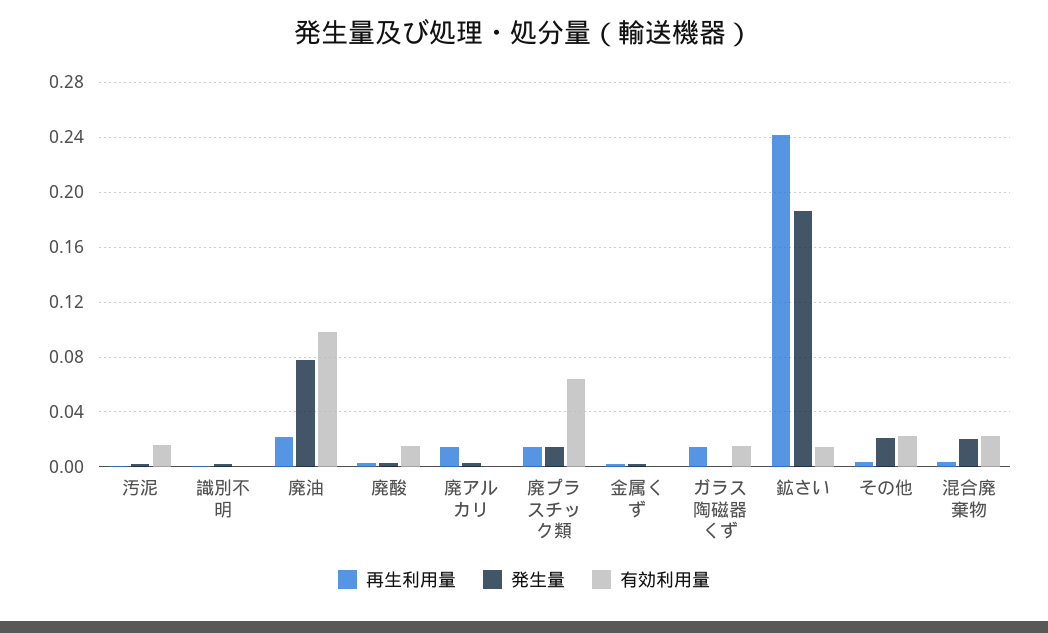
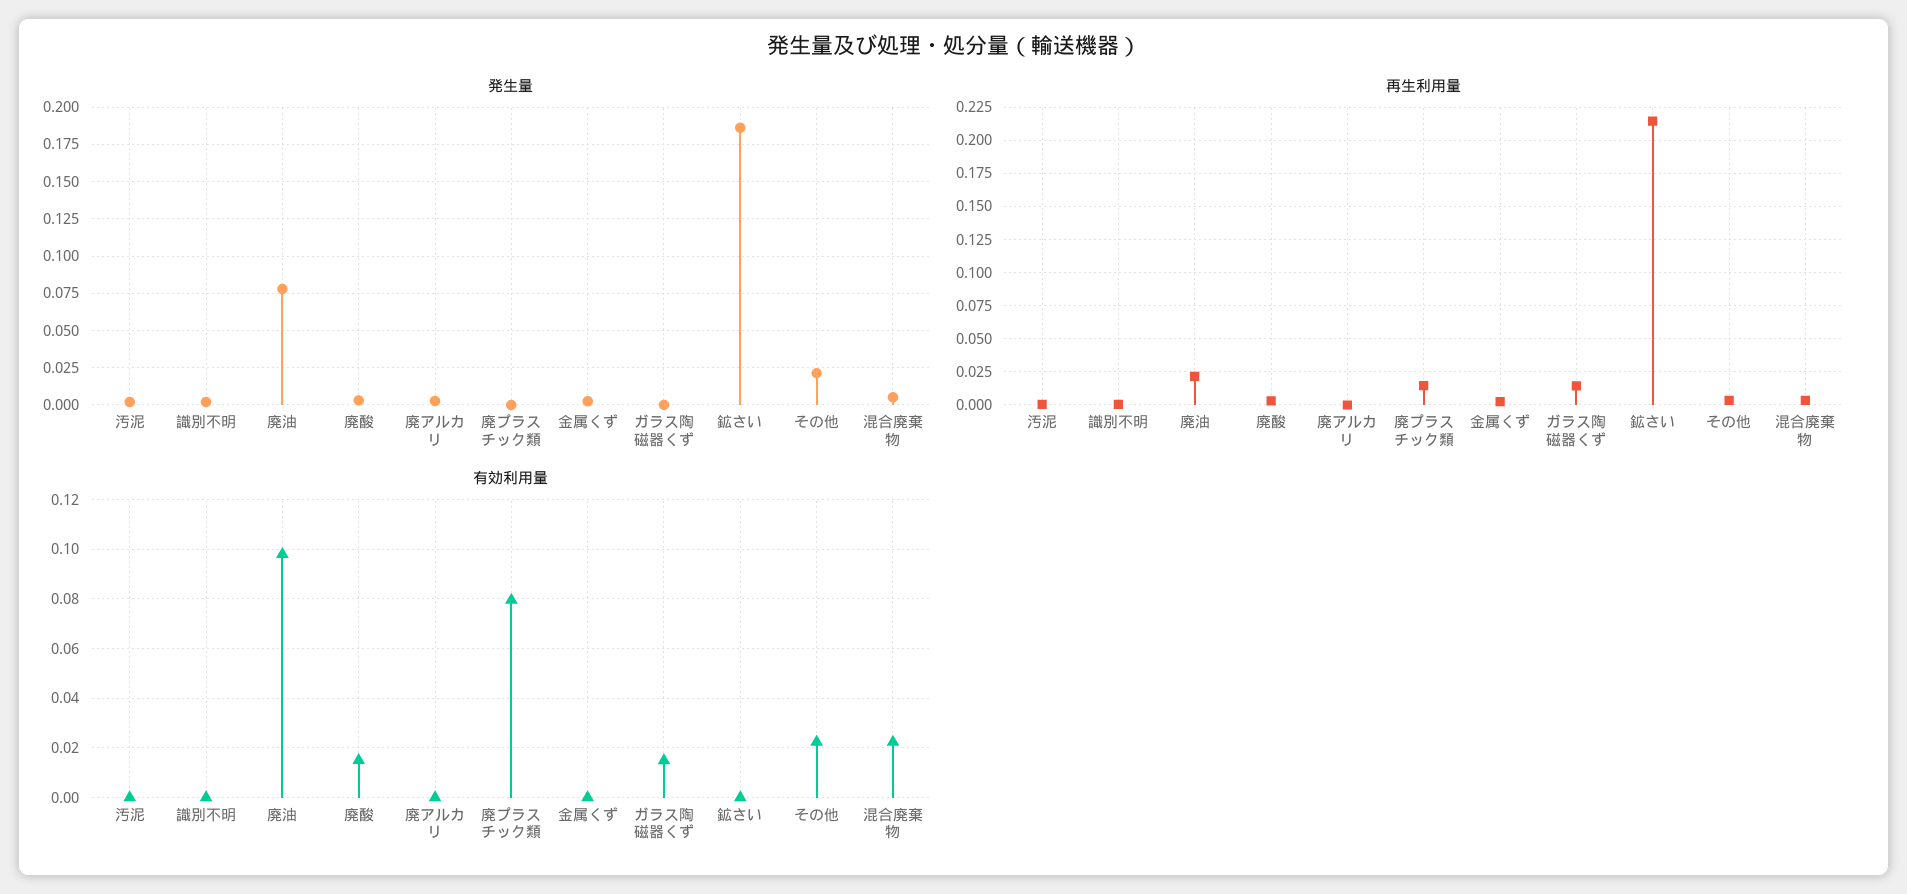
有効利用量, 汚泥: 0.015 -> 0
再生利用量, 廃アルカリ: 0.015 -> 0
発生量, 廃プラスチック類: 0.015 -> 0
有効利用量, 廃プラスチック類: 0.065 -> 0.08
再生利用量, 鉱さい: 0.24 -> 0.215
有効利用量, 鉱さい: 0.015 -> 0
発生量, 混合廃棄物: 0.02 -> 0.005

